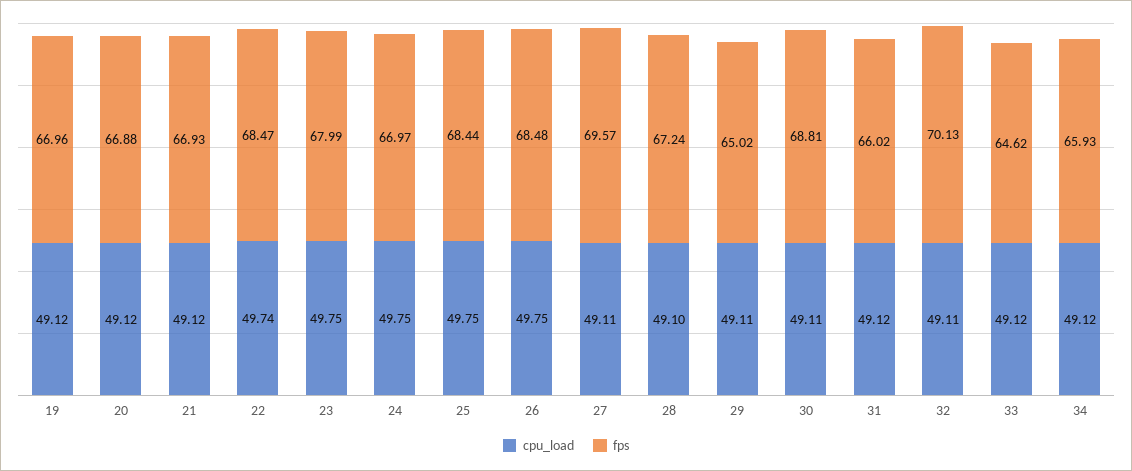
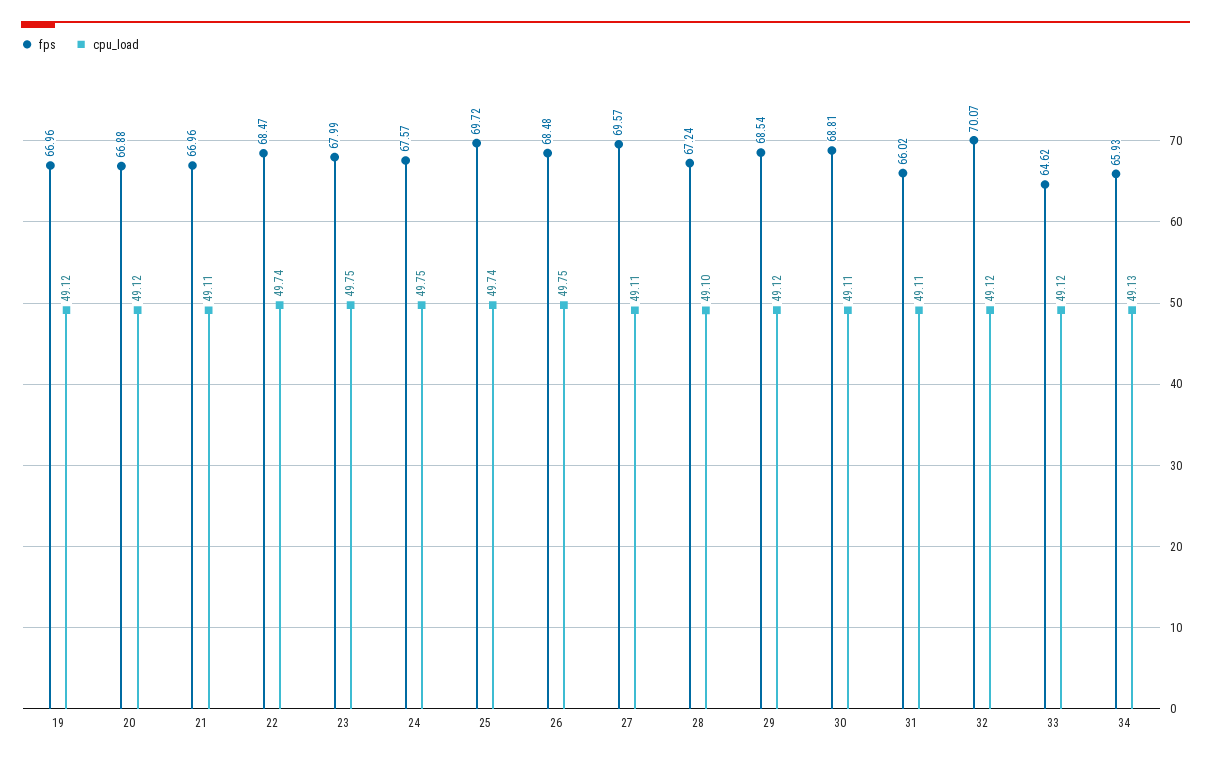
cpu_load, 21: 49.12 -> 49.11
fps, 21: 66.93 -> 66.96
fps, 24: 66.97 -> 67.57
cpu_load, 25: 49.75 -> 49.74
fps, 25: 68.44 -> 69.72
cpu_load, 29: 49.11 -> 49.12
fps, 29: 65.02 -> 68.54
cpu_load, 31: 49.12 -> 49.11
cpu_load, 32: 49.11 -> 49.12
fps, 32: 70.13 -> 70.07
cpu_load, 34: 49.12 -> 49.13

